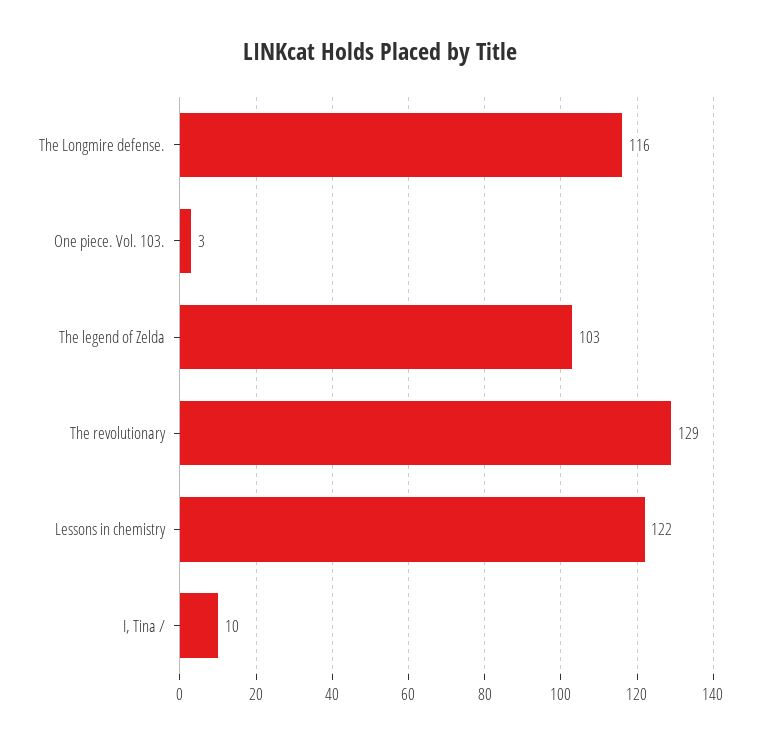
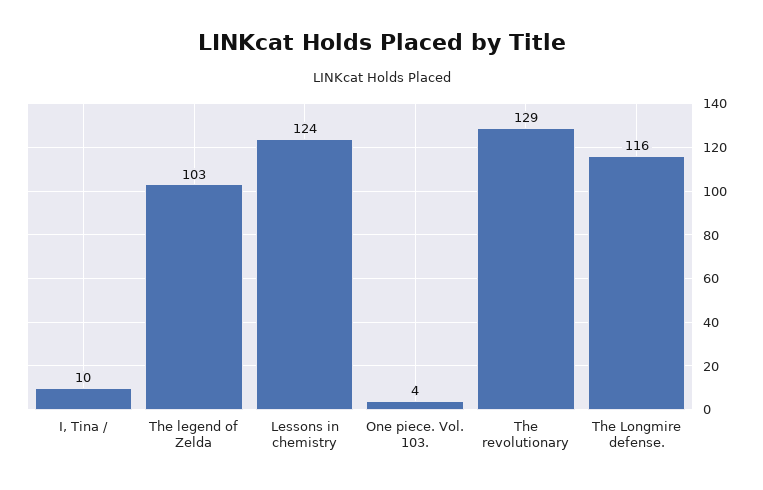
One piece. Vol. 103.: 3 -> 4
Lessons in chemistry: 122 -> 124

